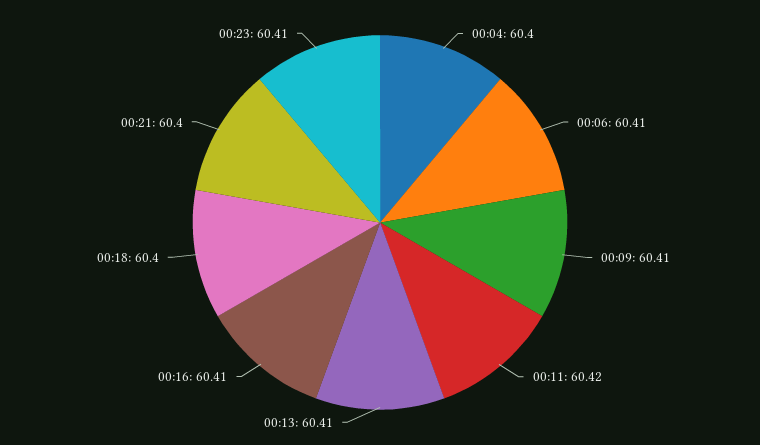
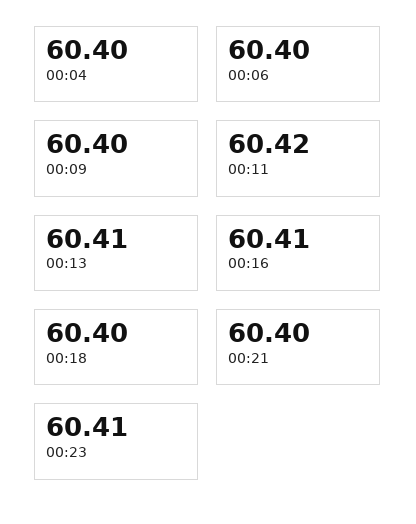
00:06: 60.41 -> 60.4
00:09: 60.41 -> 60.4

